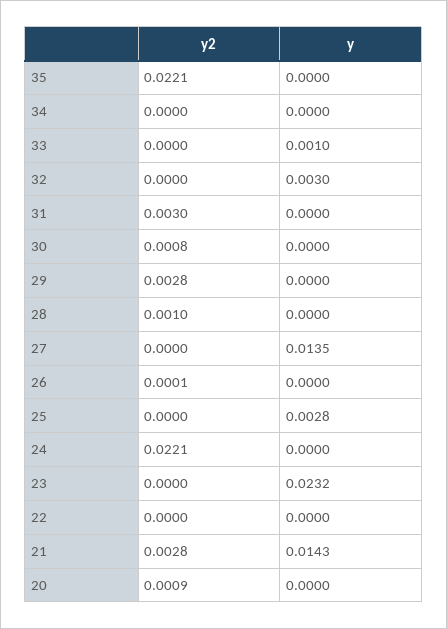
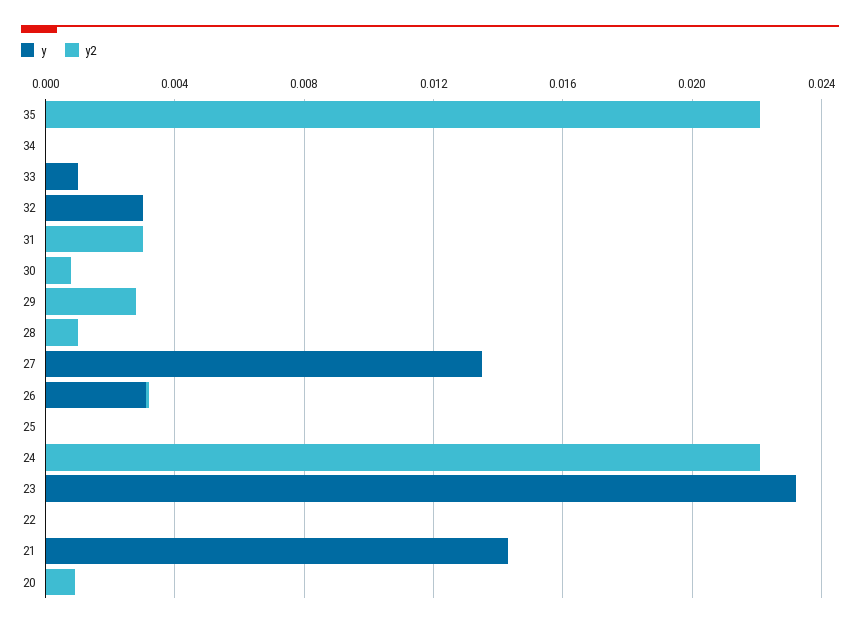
y, 26: 0 -> 0.003
y, 25: 0.0028 -> 0
y2, 21: 0.0028 -> 0

